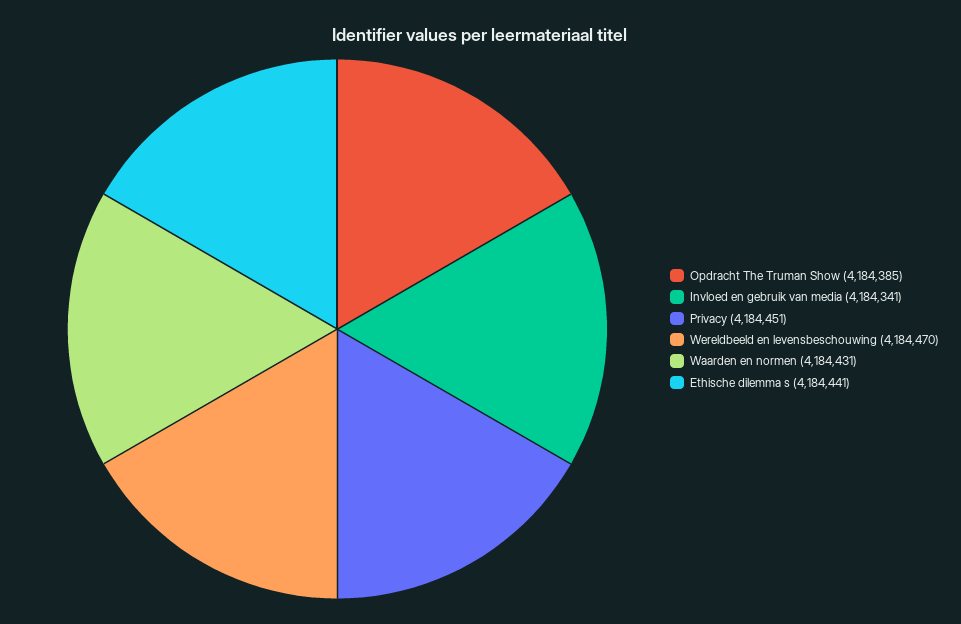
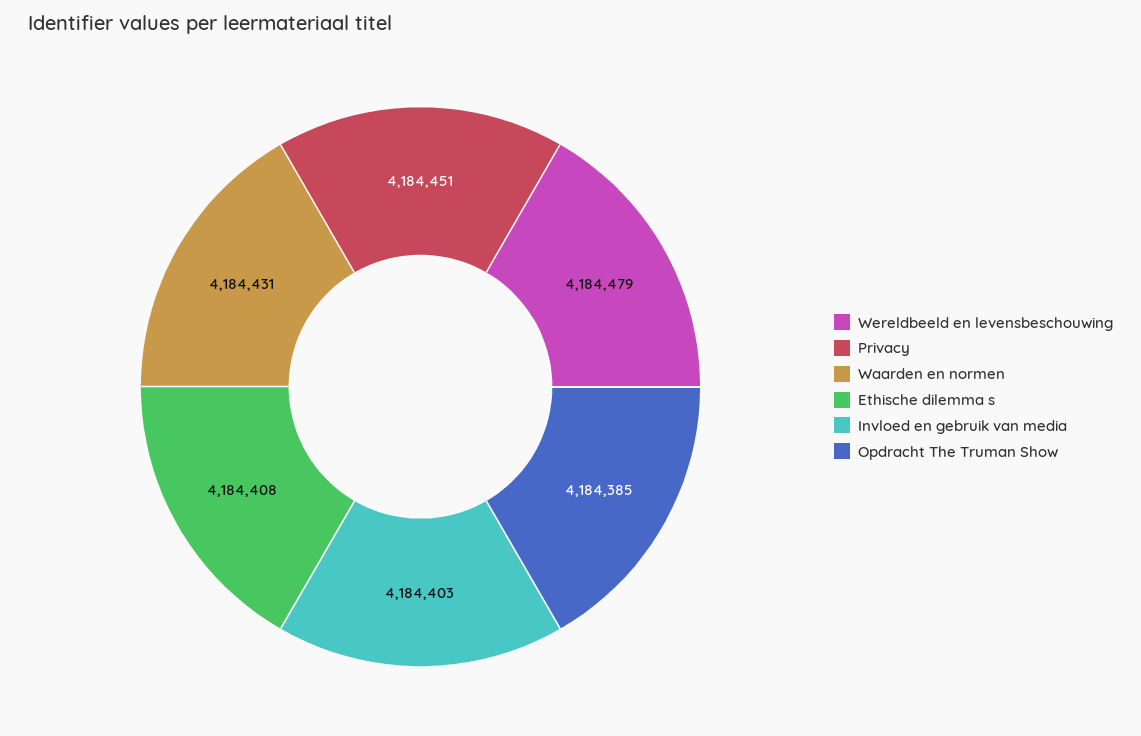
Invloed en gebruik van media: 4184341 -> 4184403
Wereldbeeld en levensbeschouwing: 4184470 -> 4184479
Ethische dilemma s: 4184441 -> 4184408

